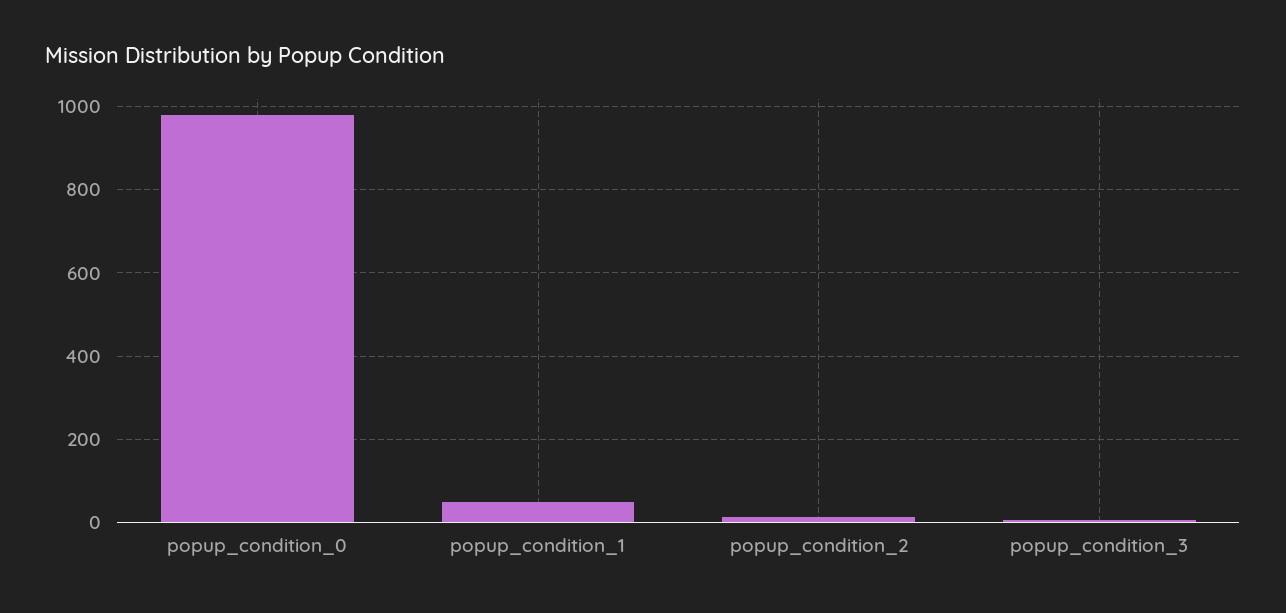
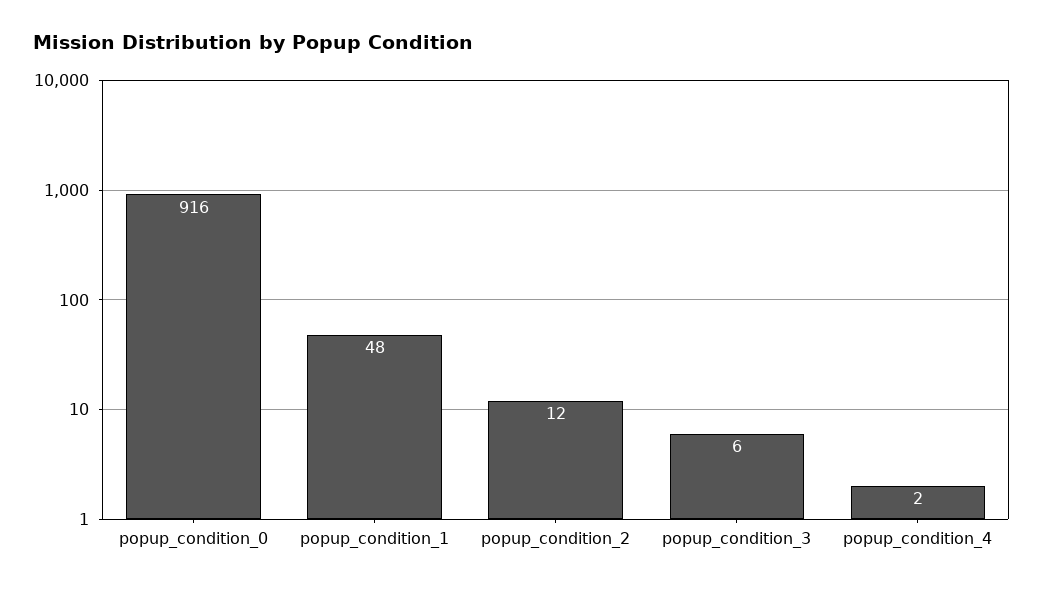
popup_condition_0: 980 -> 916
popup_condition_4: none -> 2

